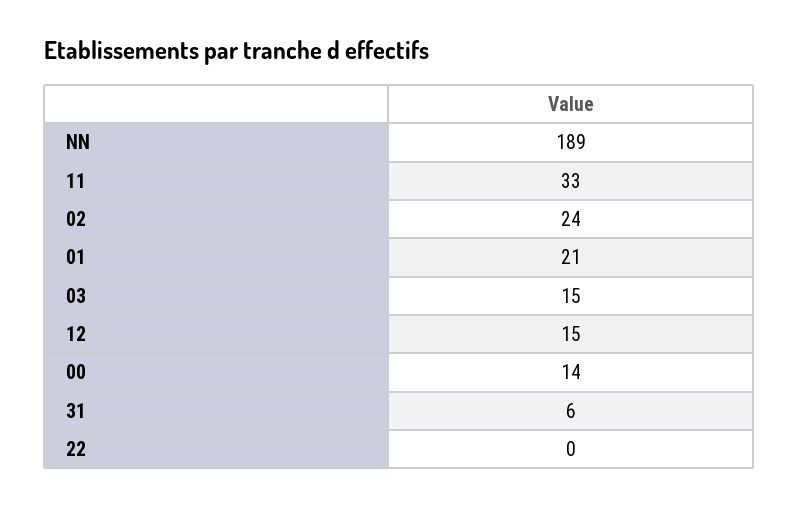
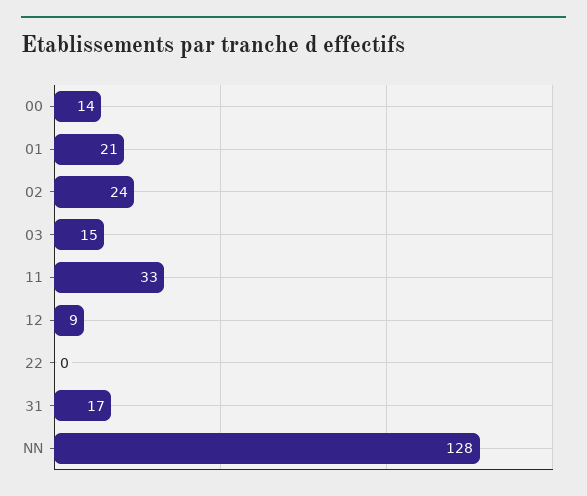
NN: 189 -> 128
12: 15 -> 9
31: 6 -> 17

